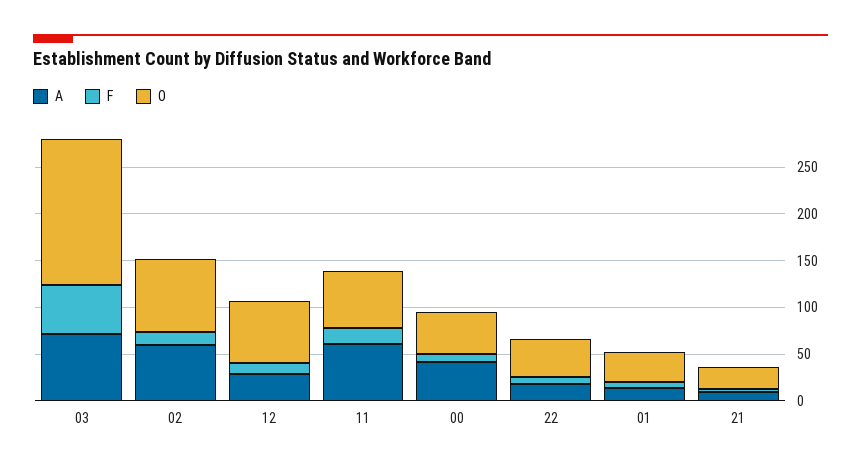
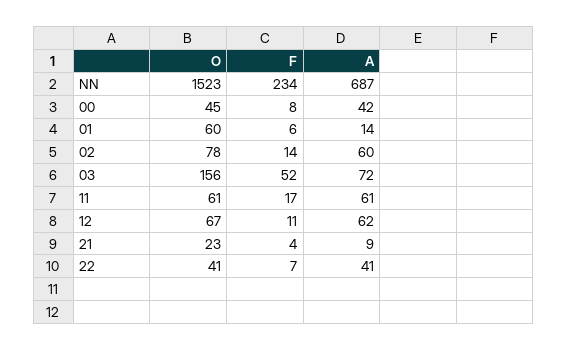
A, 12: 30 -> 62
A, 22: 20 -> 41
O, 01: 30 -> 60
O, NN: none -> 1523
F, NN: none -> 234
A, NN: none -> 687

